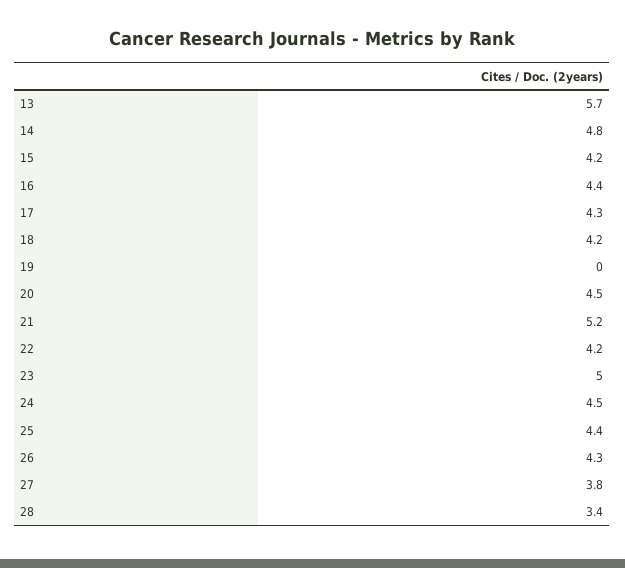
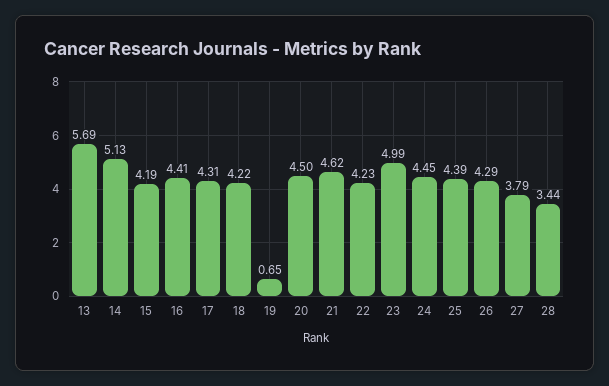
14: 4.8 -> 5.13
19: 0 -> 0.65
21: 5.2 -> 4.62

